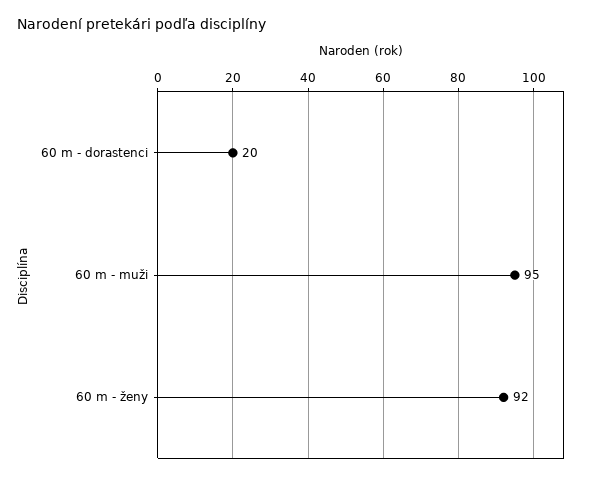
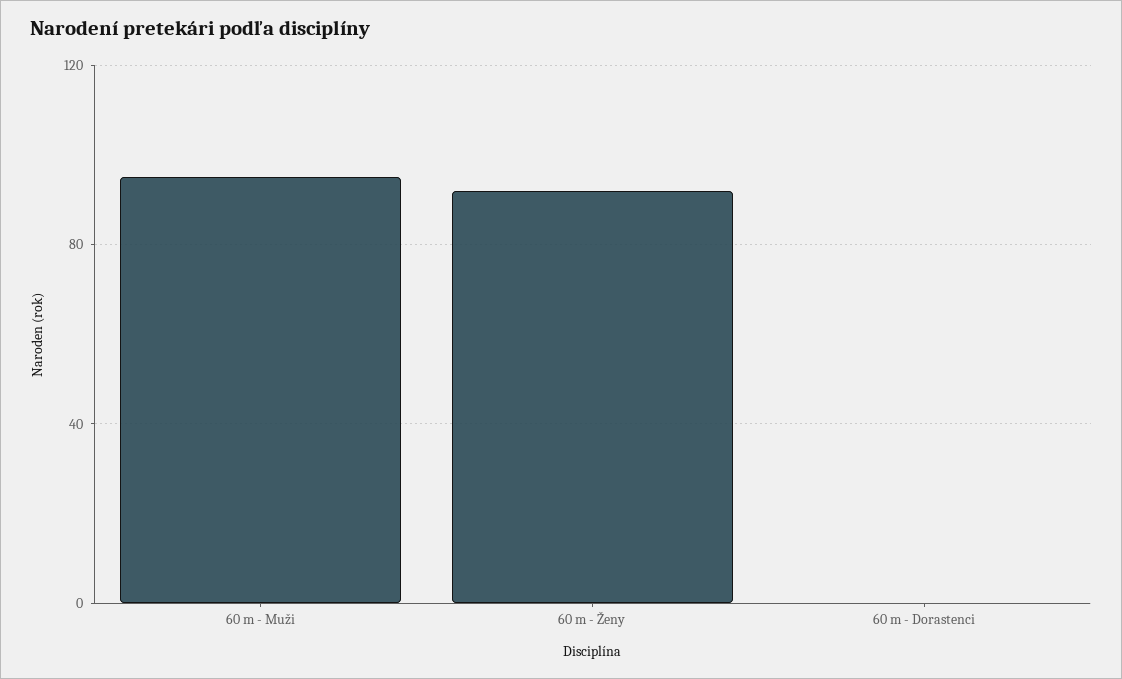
60 m - dorastenci: 20 -> 0

